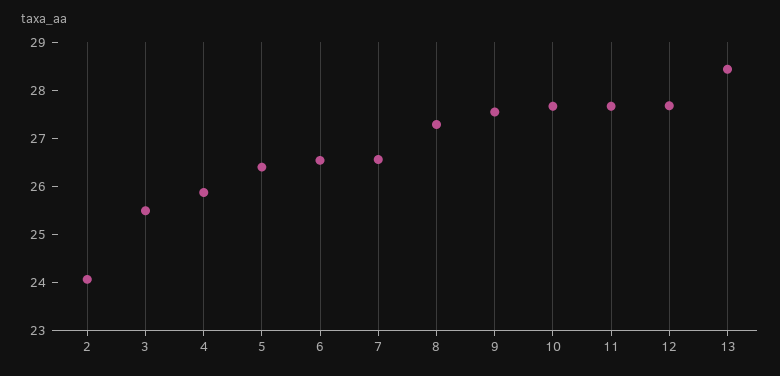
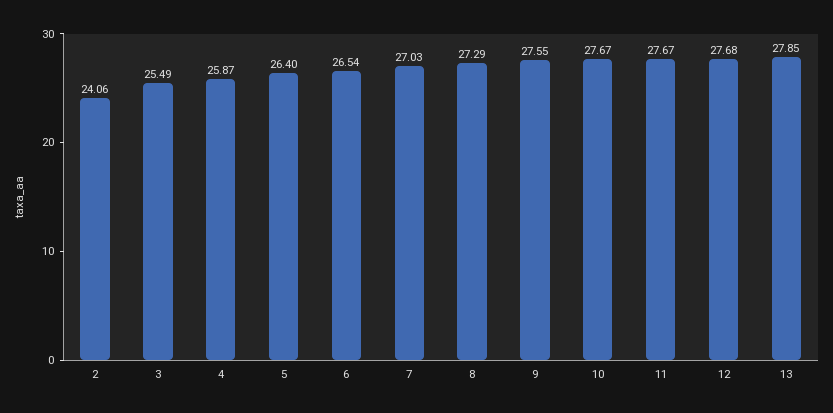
7: 26.6 -> 27.03
13: 28.4 -> 27.85

